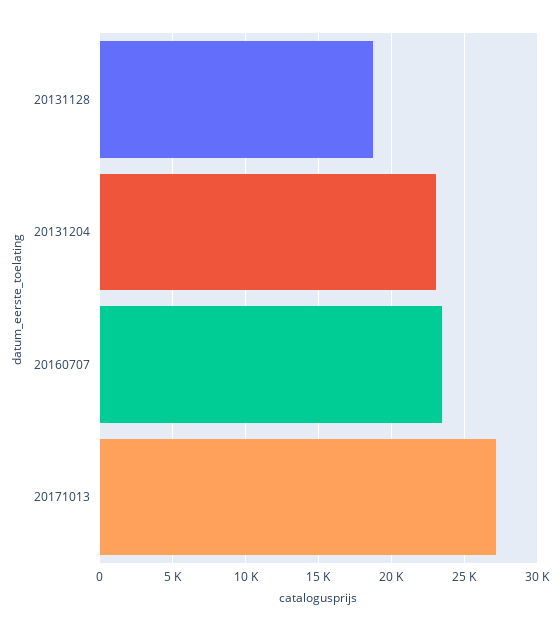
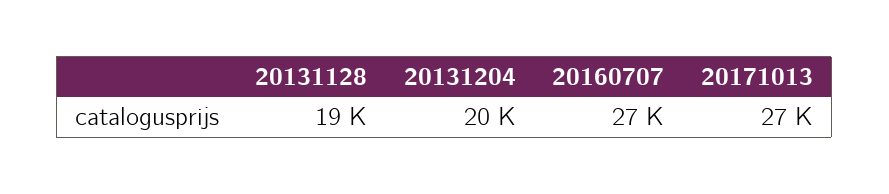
20131204: 23000 -> 20000
20160707: 23500 -> 27000

